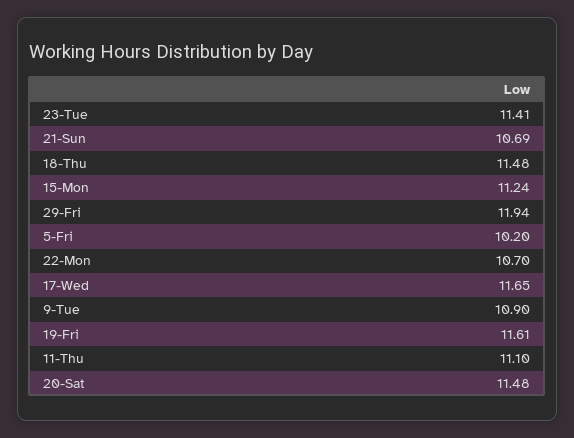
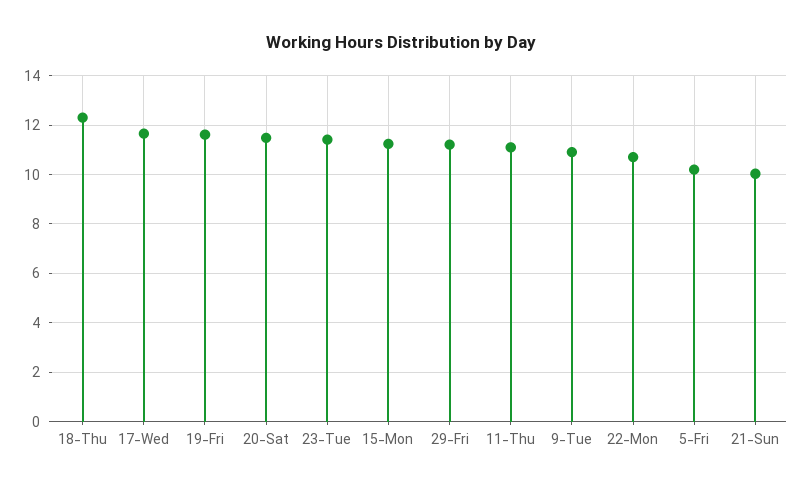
21-Sun: 10.69 -> 10
18-Thu: 11.48 -> 12.25
29-Fri: 11.94 -> 11.25

